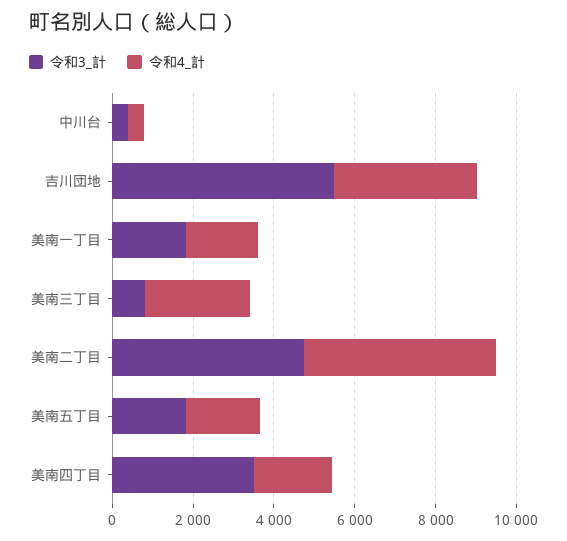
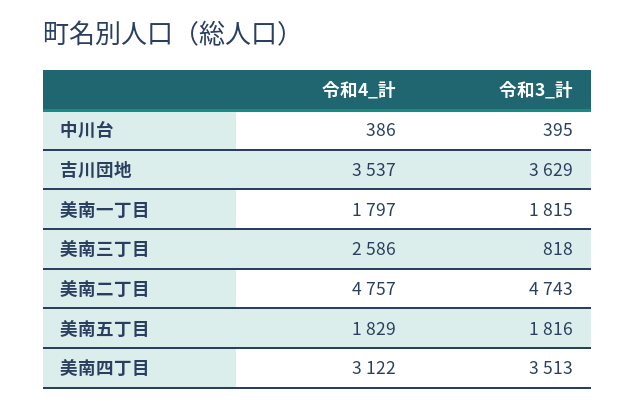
令和3_計, 吉川団地: 5500 -> 3629
令和4_計, 美南四丁目: 2000 -> 3122

